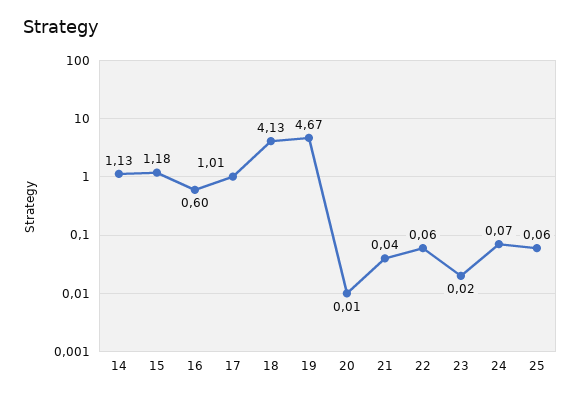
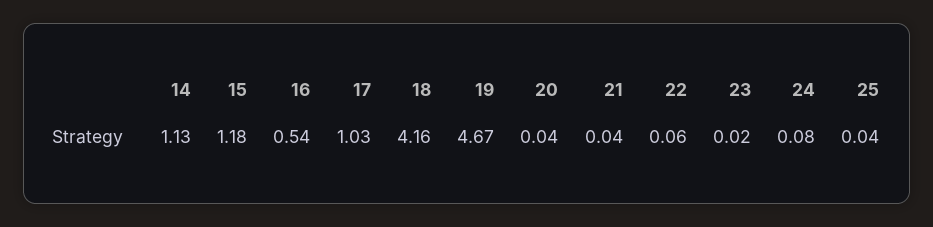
16: 0.6 -> 0.54
17: 1.01 -> 1.03
18: 4.13 -> 4.16
20: 0.01 -> 0.04
24: 0.07 -> 0.08
25: 0.06 -> 0.04

